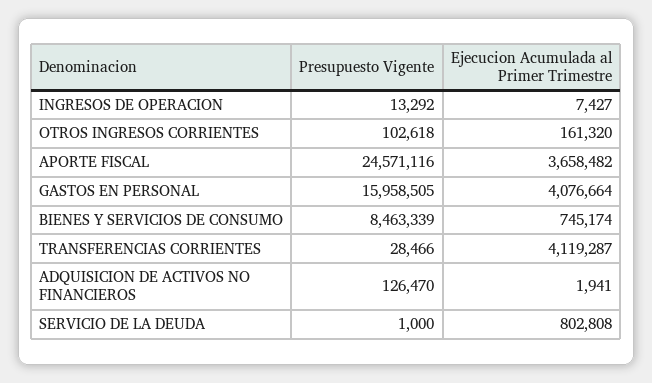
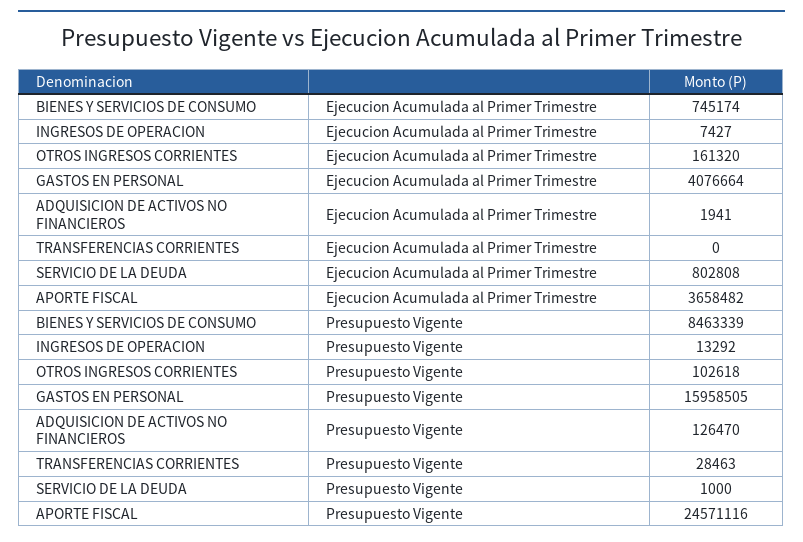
Presupuesto Vigente, TRANSFERENCIAS CORRIENTES: 28466 -> 28463
Ejecucion Acumulada al Primer Trimestre, TRANSFERENCIAS CORRIENTES: 4119287 -> 0

